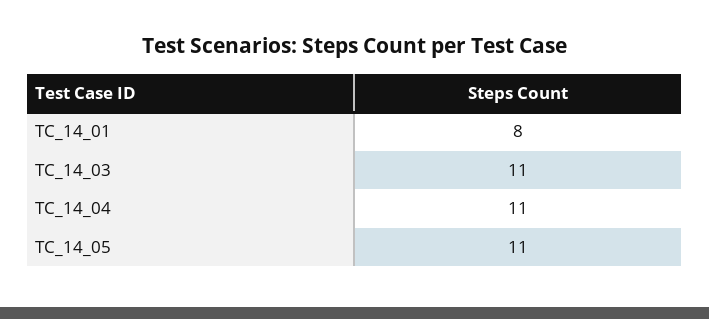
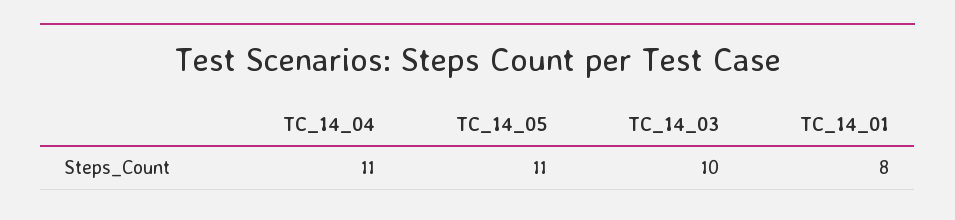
TC_14_03: 11 -> 10

